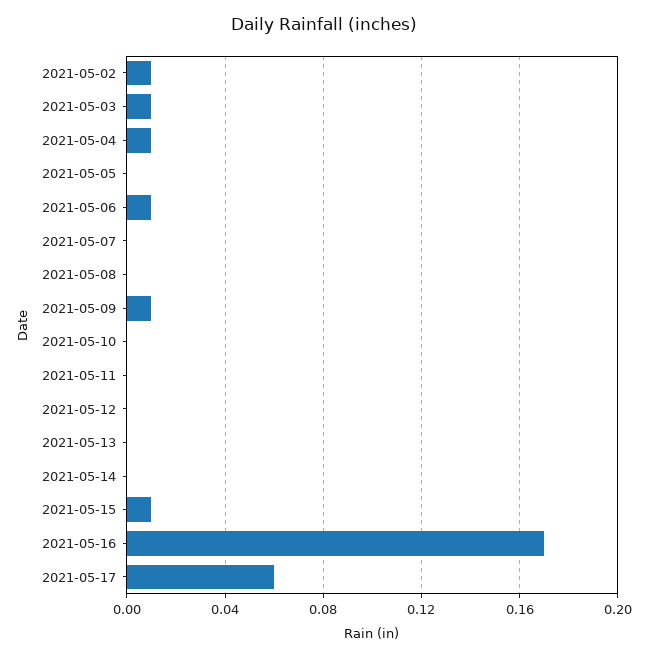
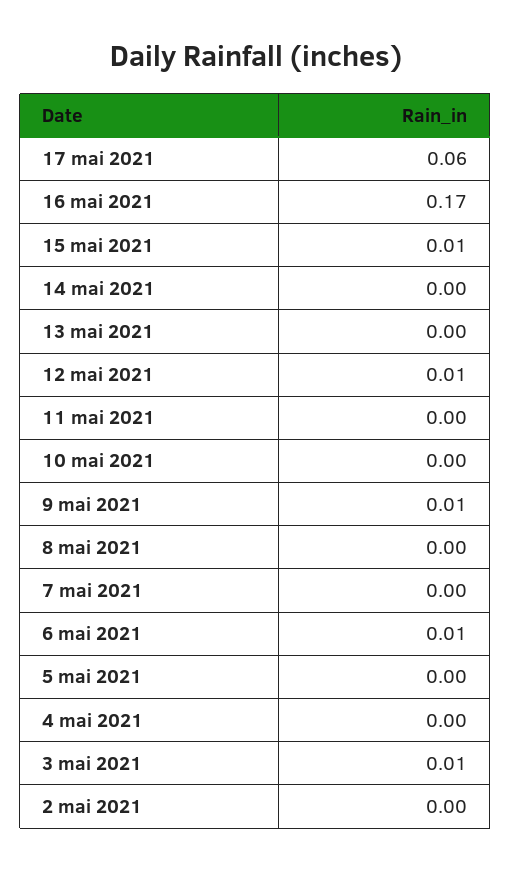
2021-05-02: 0.01 -> 0
2021-05-04: 0.01 -> 0
2021-05-12: 0 -> 0.01

